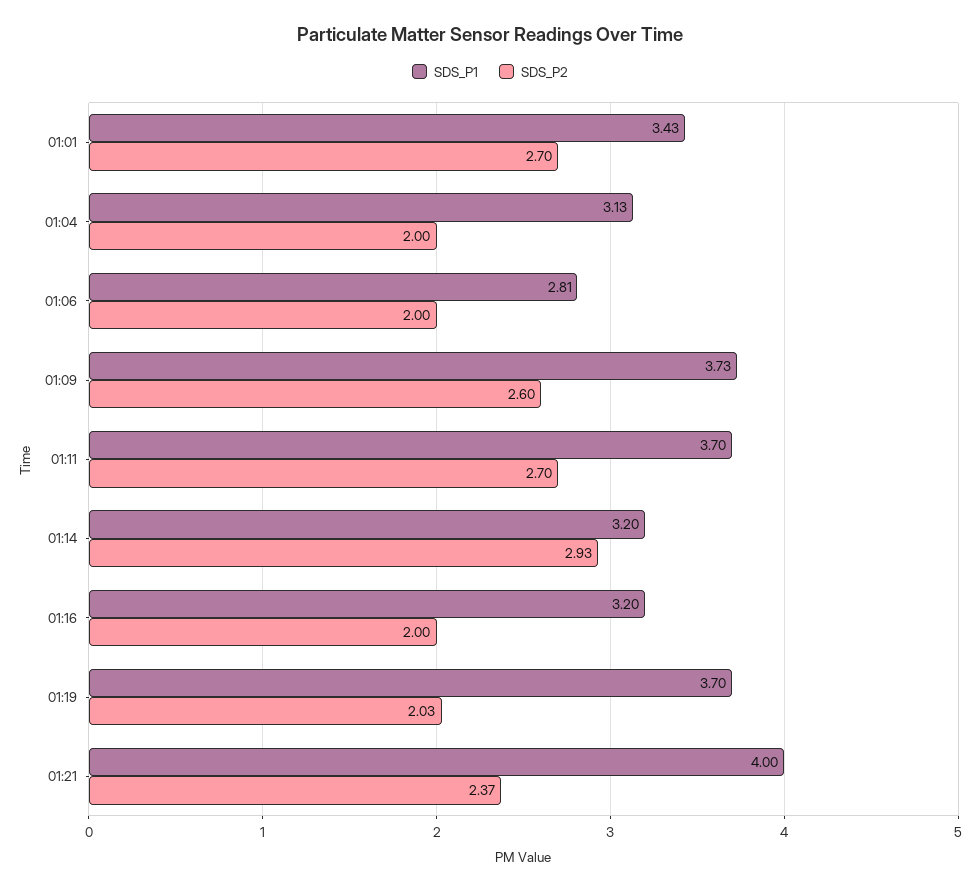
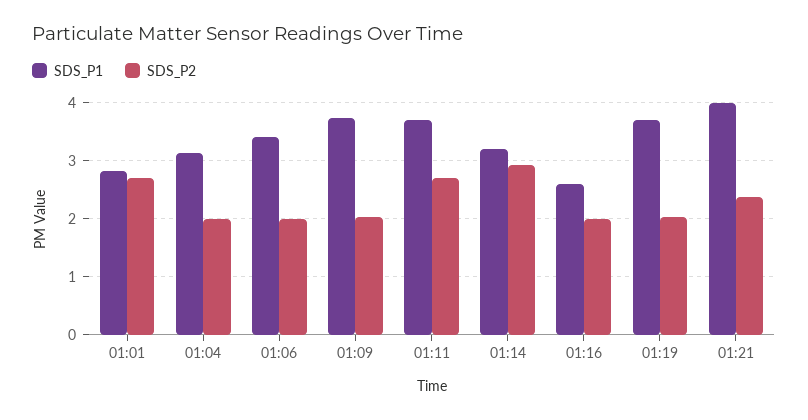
SDS_P1, 01:01: 3.43 -> 2.8
SDS_P1, 01:06: 2.81 -> 3.4
SDS_P2, 01:09: 2.6 -> 2
SDS_P1, 01:16: 3.2 -> 2.6

